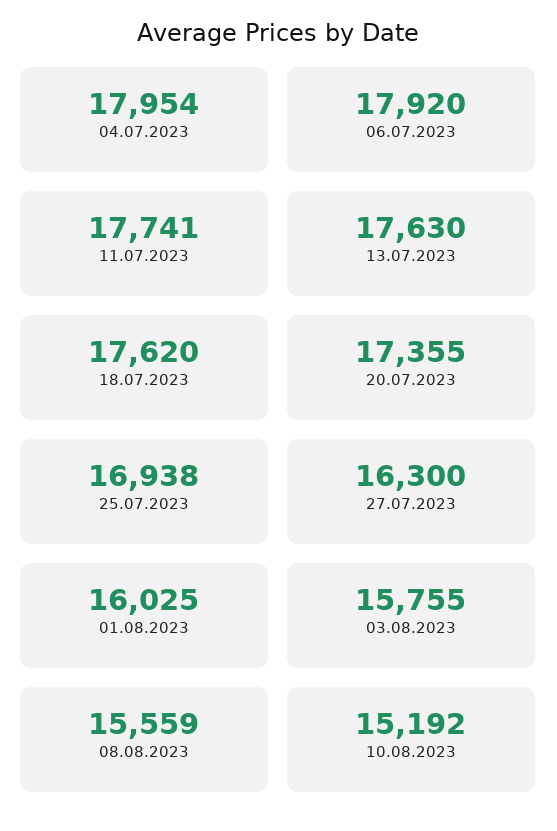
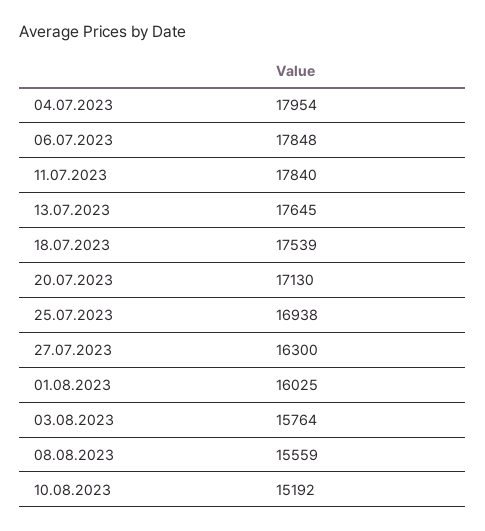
06.07.2023: 17920 -> 17848
11.07.2023: 17741 -> 17840
13.07.2023: 17630 -> 17645
18.07.2023: 17620 -> 17539
20.07.2023: 17355 -> 17130
03.08.2023: 15755 -> 15764

